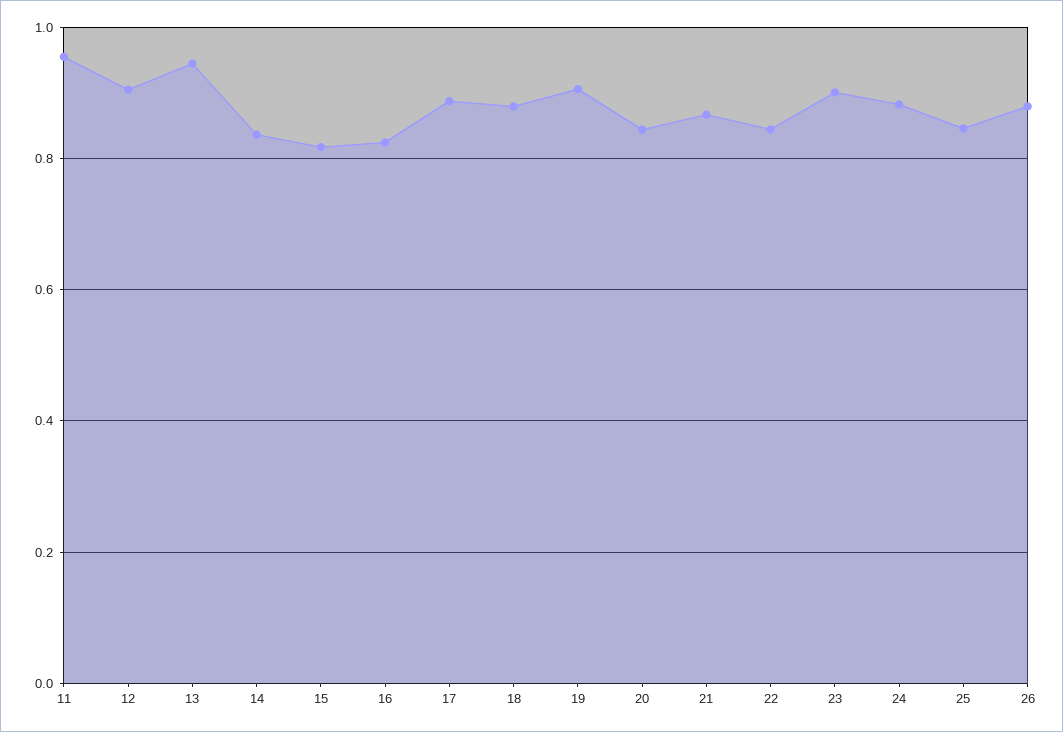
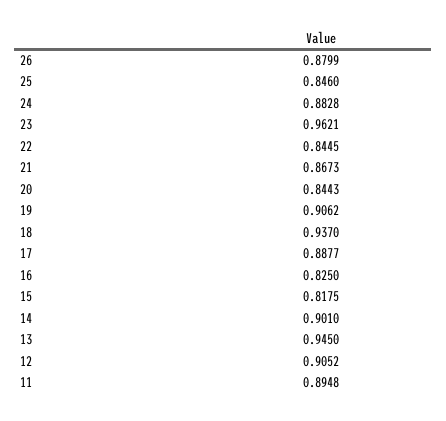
11: 0.96 -> 0.8948
14: 0.84 -> 0.901
18: 0.88 -> 0.937
23: 0.9 -> 0.9621

